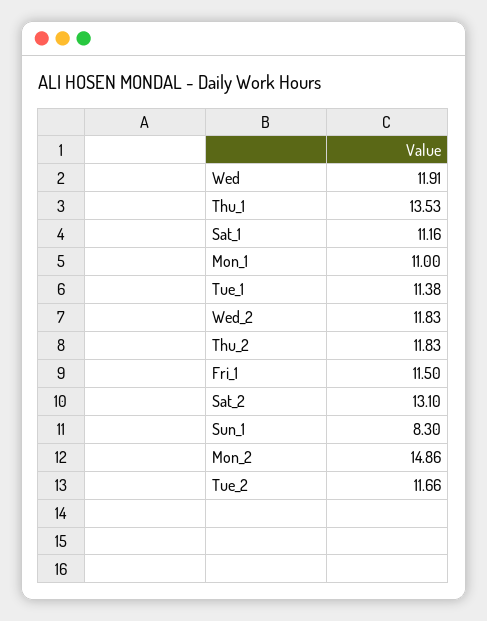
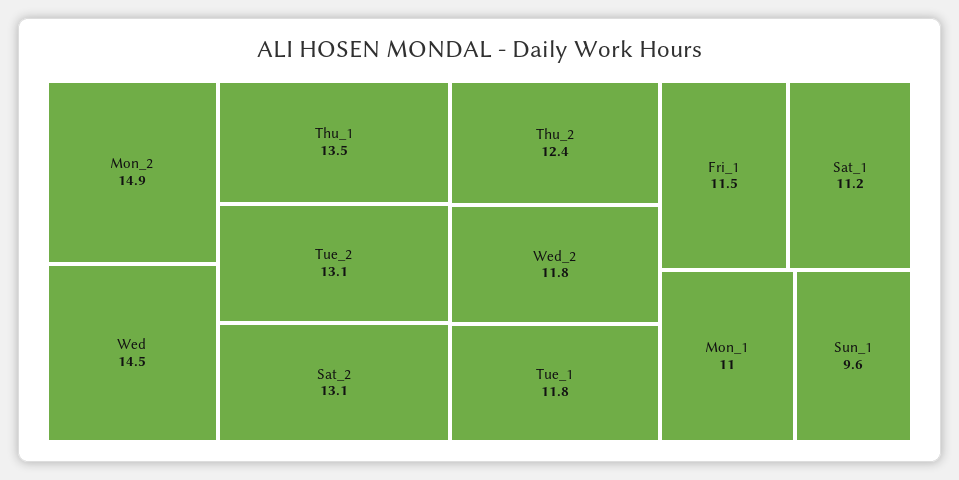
Wed: 11.91 -> 14.5
Tue_1: 11.38 -> 11.8
Thu_2: 11.83 -> 12.4
Sun_1: 8.3 -> 9.6
Tue_2: 11.66 -> 13.1

